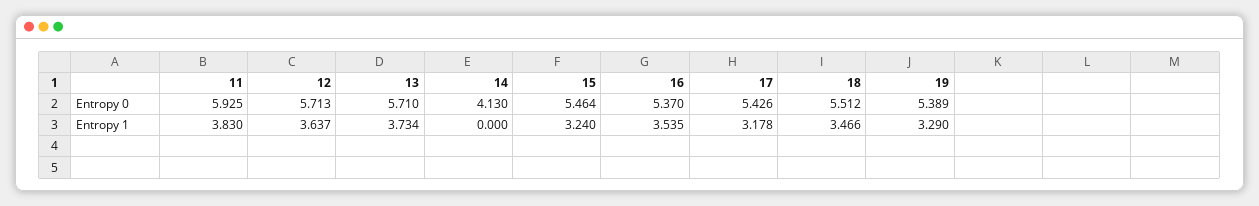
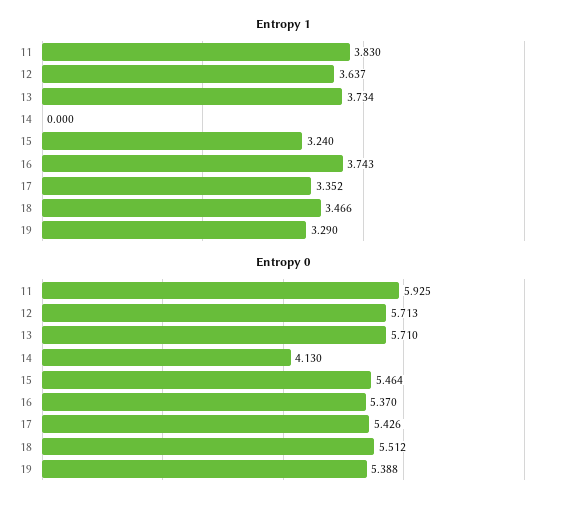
Entropy 0, 19: 5.389 -> 5.388
Entropy 1, 16: 3.535 -> 3.743
Entropy 1, 17: 3.178 -> 3.352

